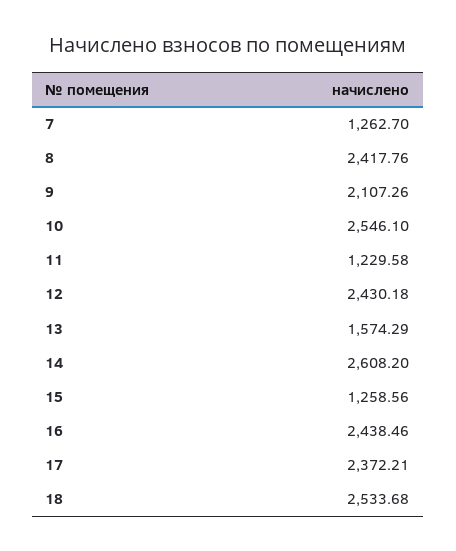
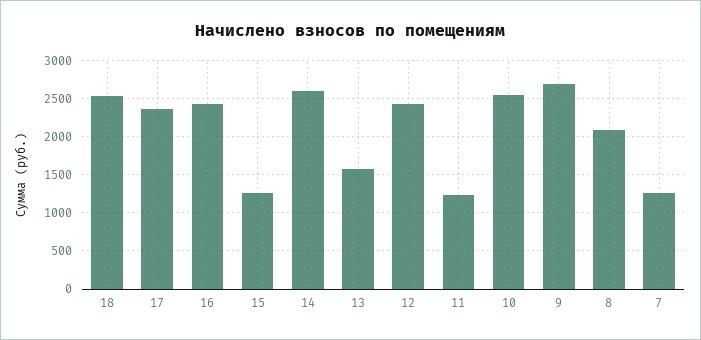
8: 2417.76 -> 2100
9: 2107.26 -> 2700

